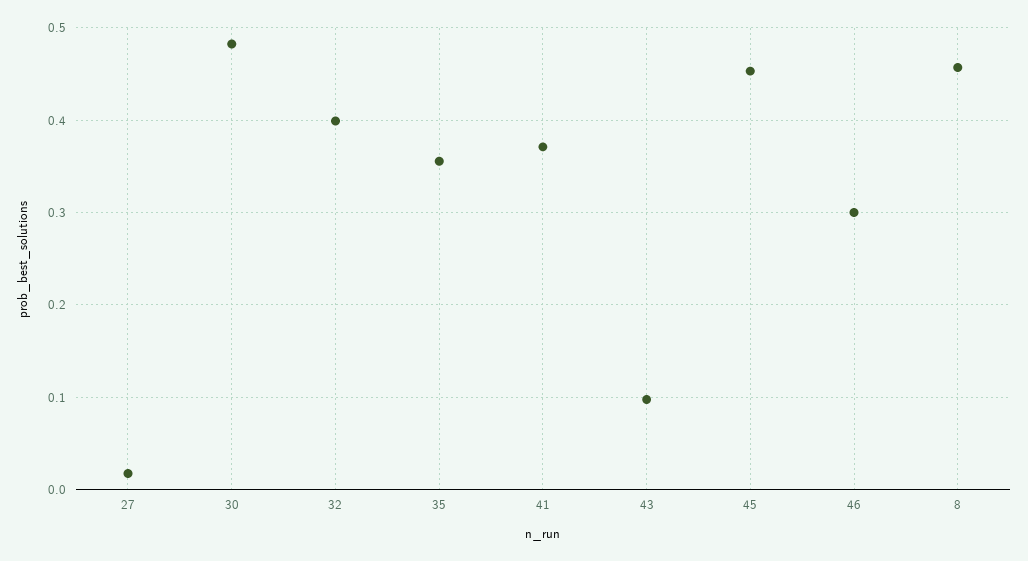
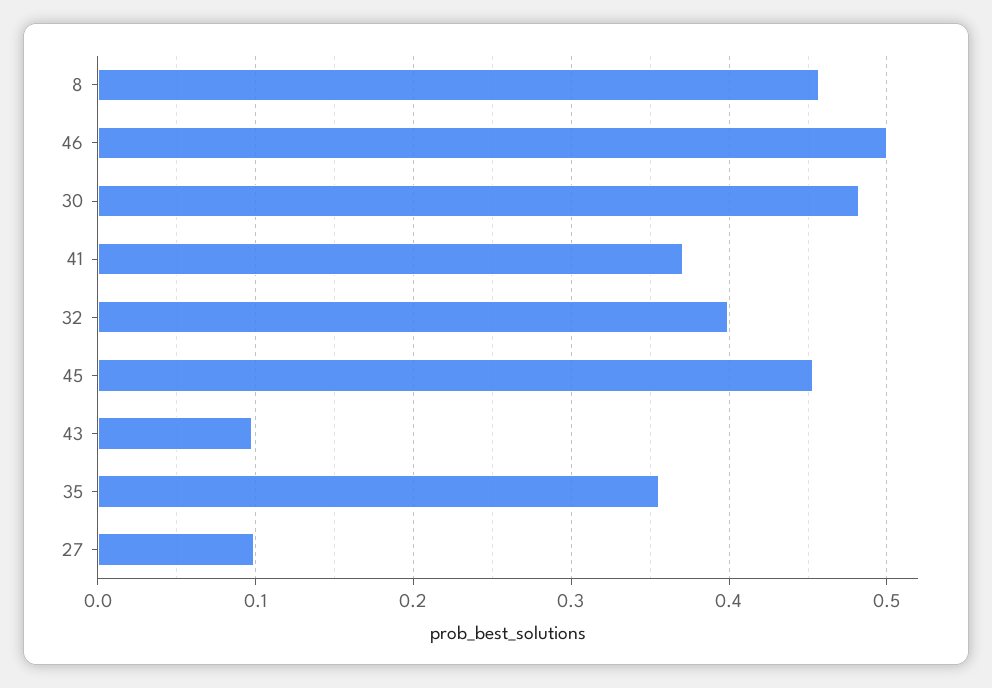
27: 0.02 -> 0.1
46: 0.3 -> 0.5

